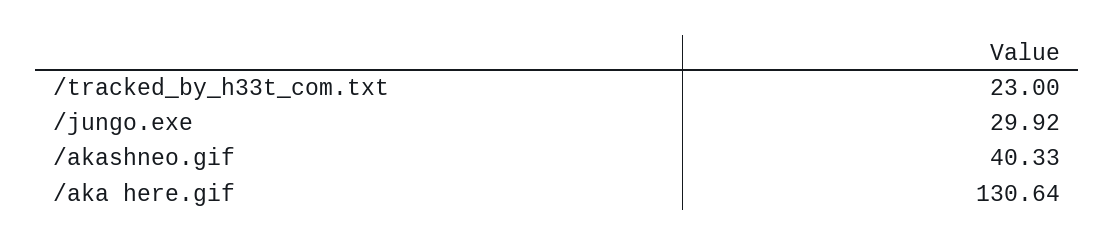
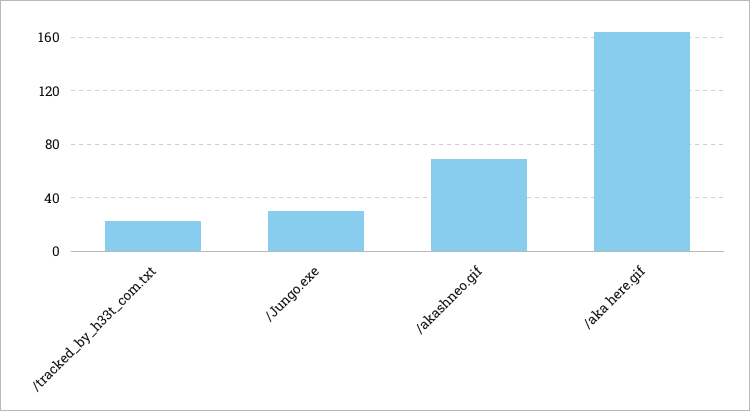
/akashneo.gif: 40.33 -> 70
/aka here.gif: 130.64 -> 165

